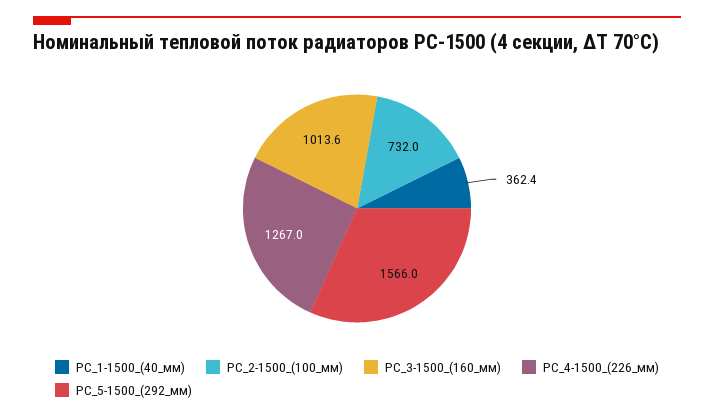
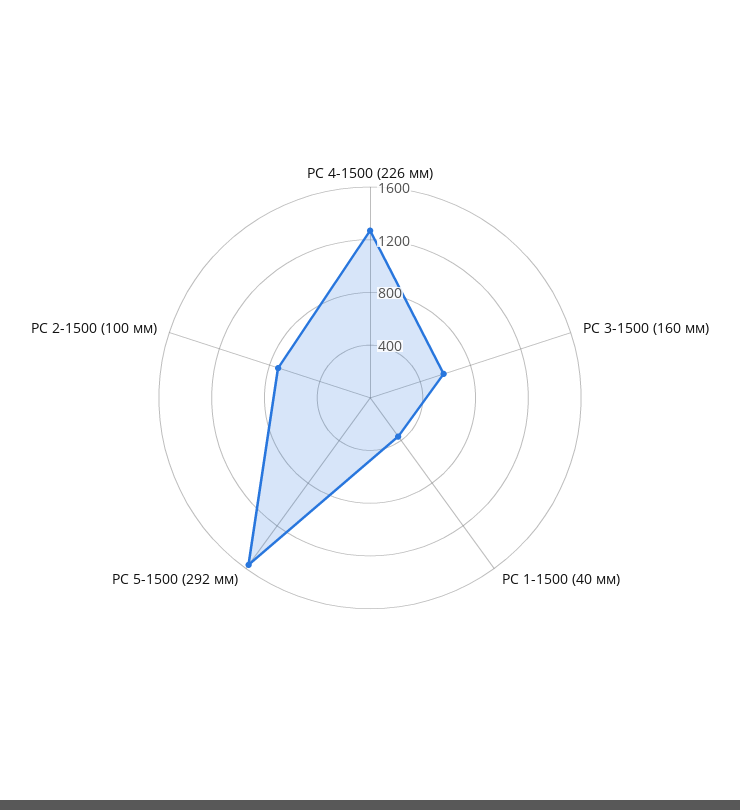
РС_3-1500_(160_мм): 1013.6 -> 600

